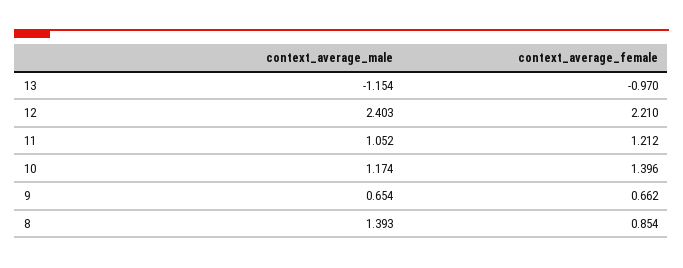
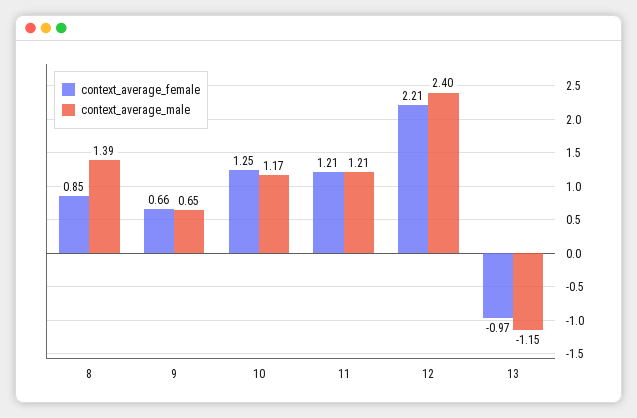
context_average_male, 11: 1.052 -> 1.21
context_average_female, 10: 1.396 -> 1.25

